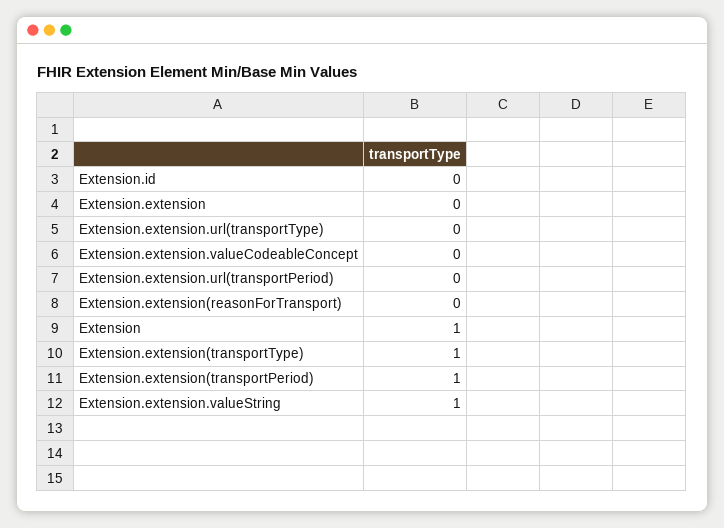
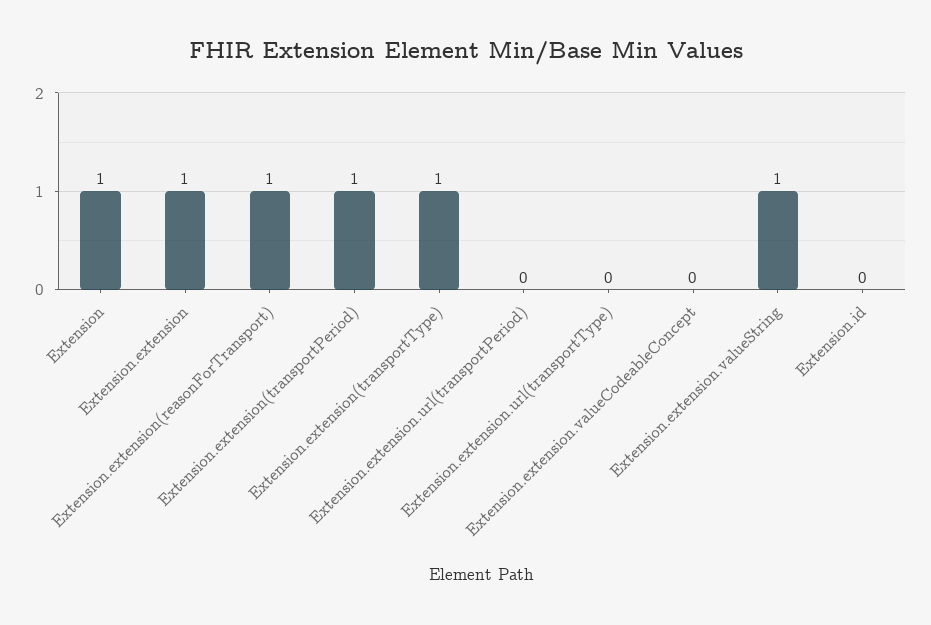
Extension.extension: 0 -> 1
Extension.extension(reasonForTransport): 0 -> 1

